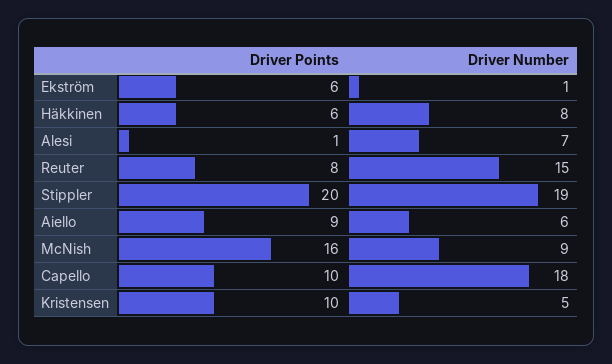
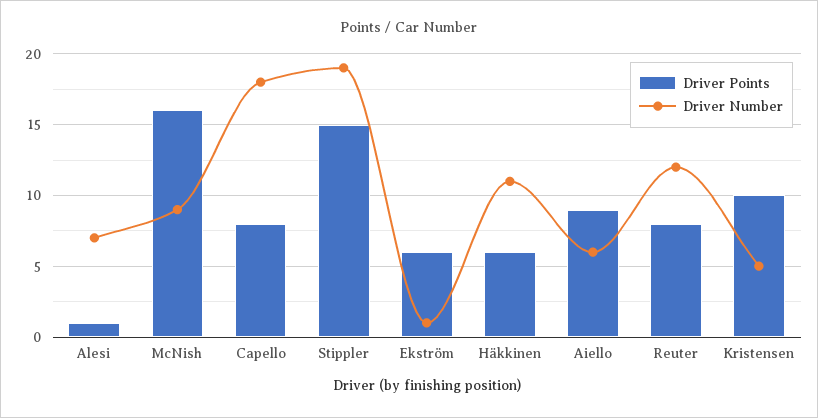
Driver Number, Häkkinen: 8 -> 11
Driver Number, Reuter: 15 -> 12
Driver Points, Stippler: 20 -> 15
Driver Points, Capello: 10 -> 8

